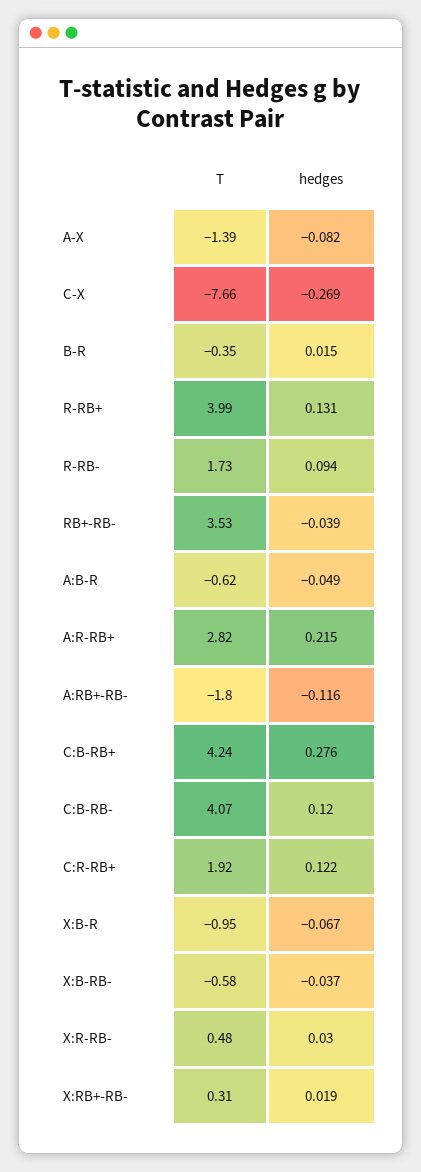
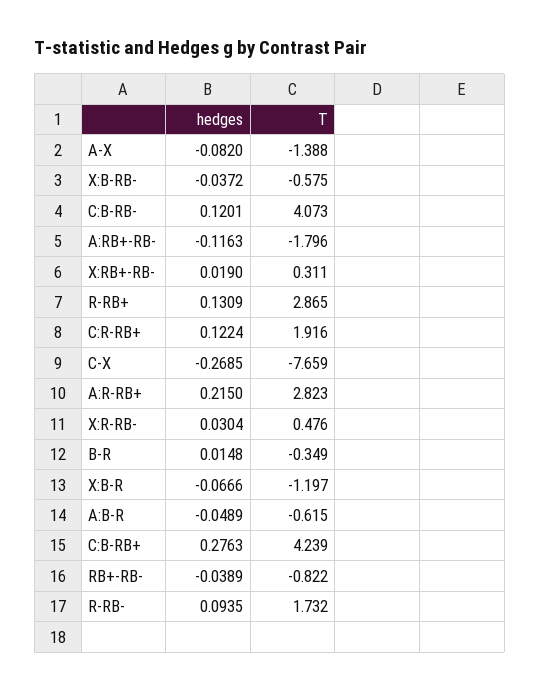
T, R-RB+: 3.99 -> 2.865
T, RB+-RB-: 3.53 -> -0.822
T, X:B-R: -0.95 -> -1.197

